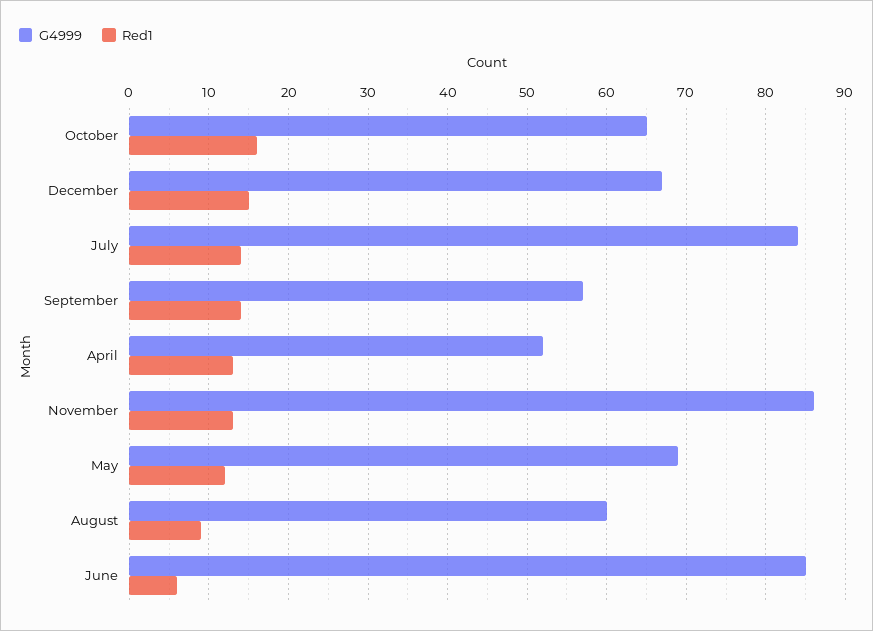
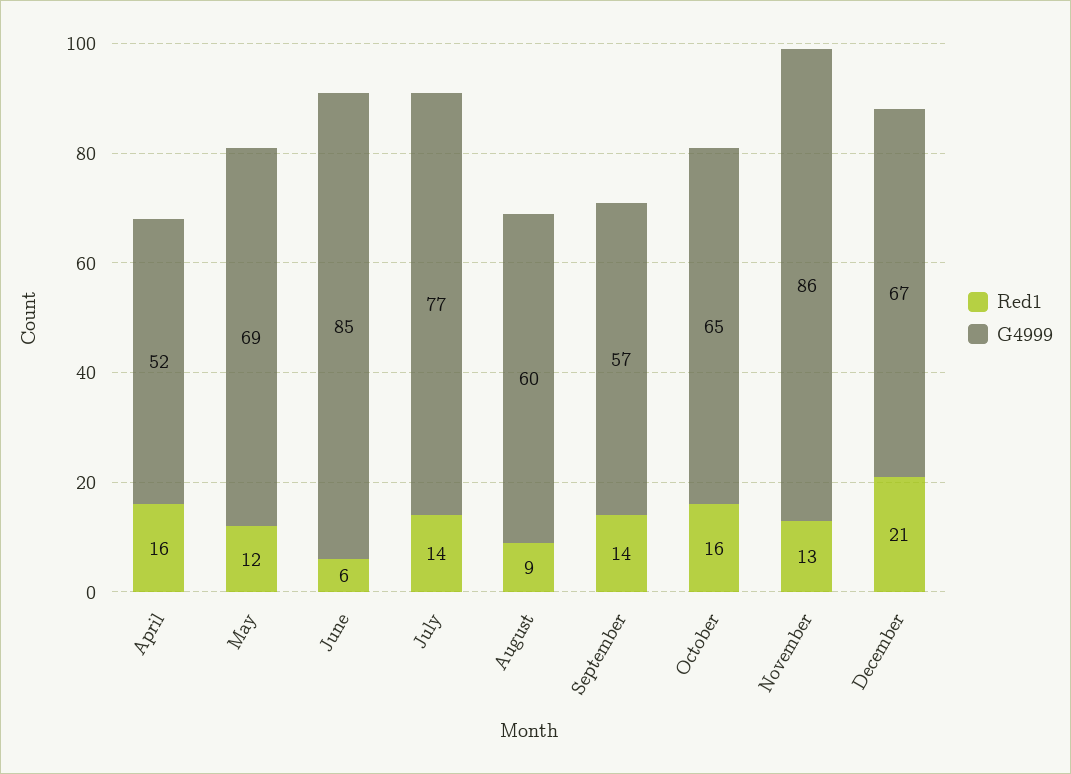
Red1, December: 15 -> 21
G4999, July: 84 -> 77
Red1, April: 13 -> 16

